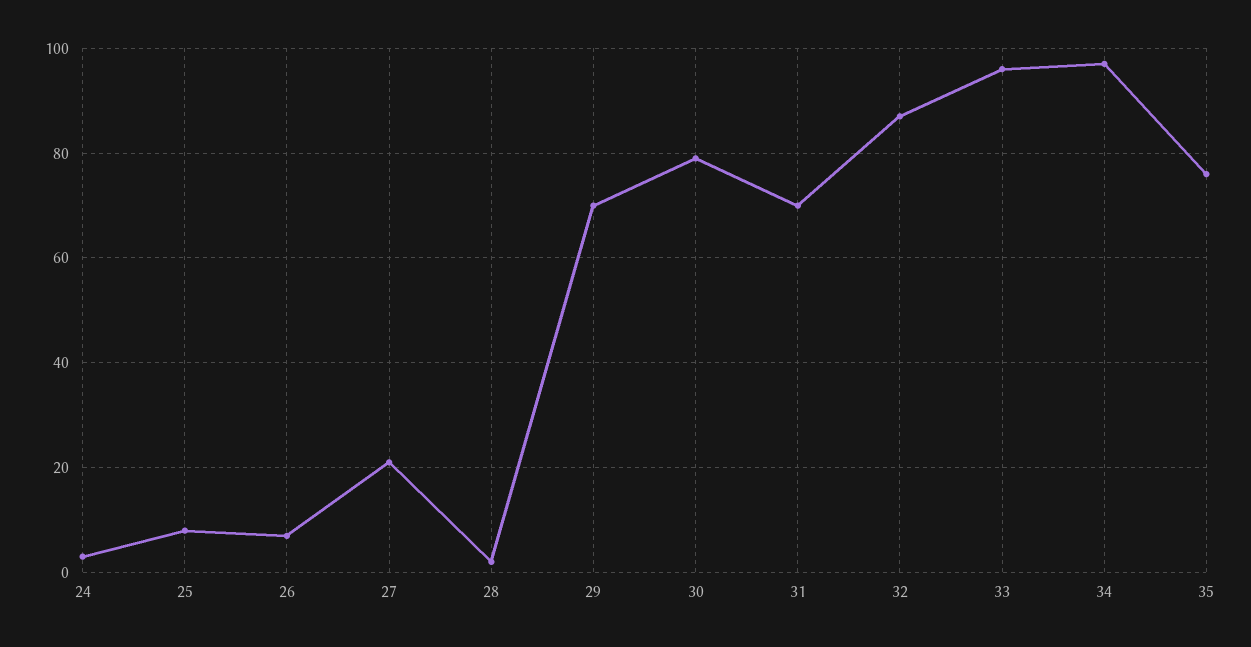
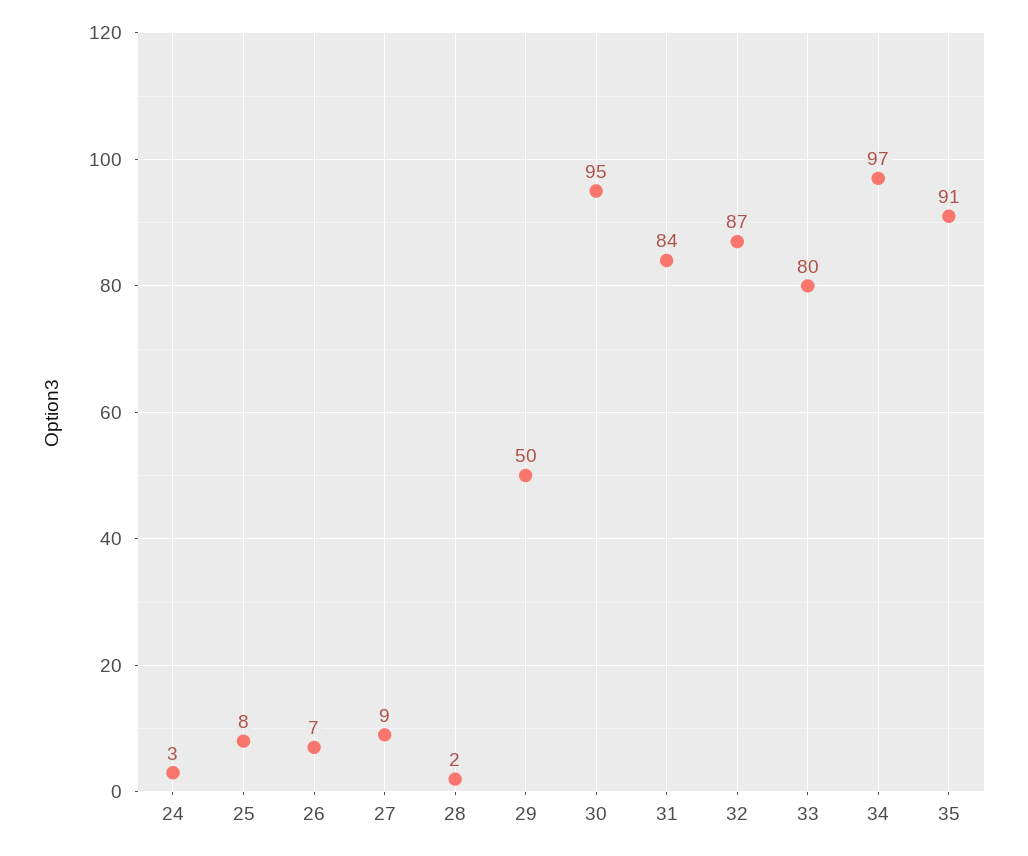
27: 20 -> 9
29: 70 -> 50
30: 80 -> 95
31: 70 -> 84
33: 95 -> 80
35: 75 -> 91

